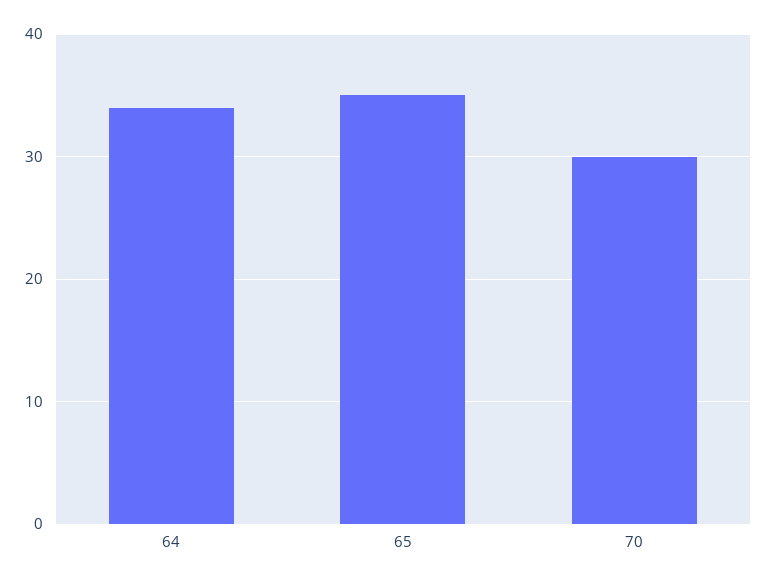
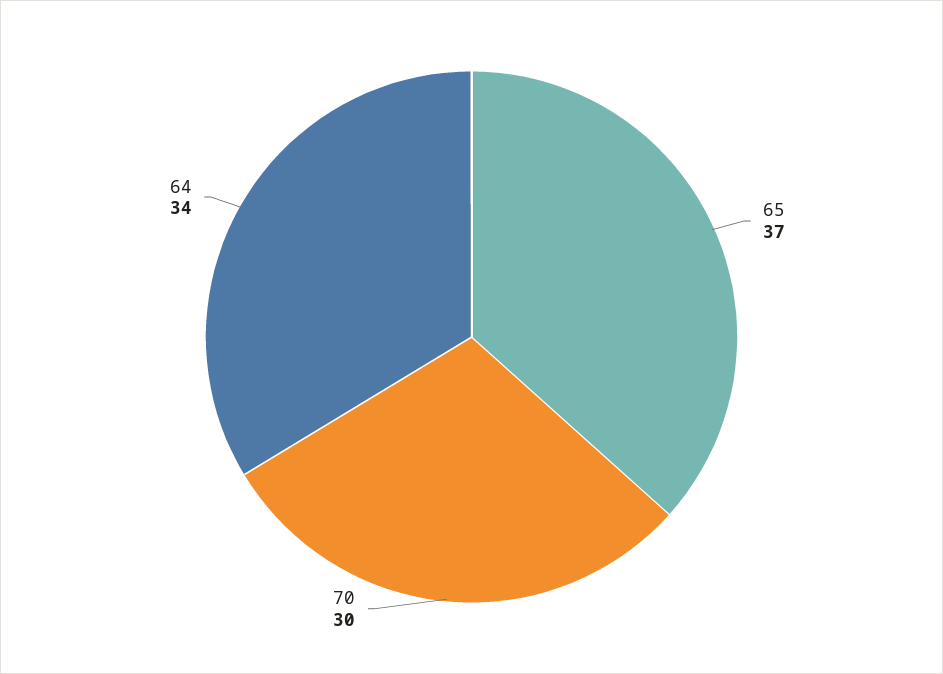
65: 35 -> 37

